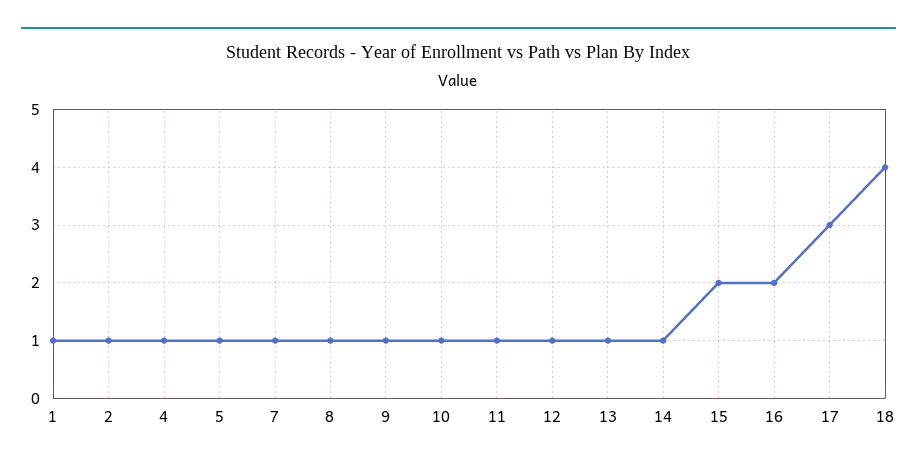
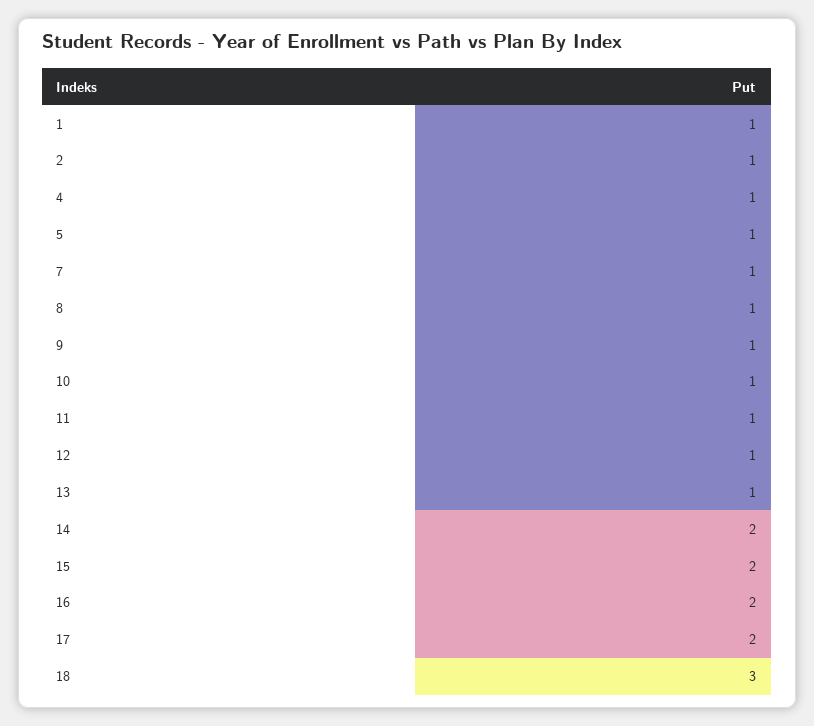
14: 1 -> 2
17: 3 -> 2
18: 4 -> 3

